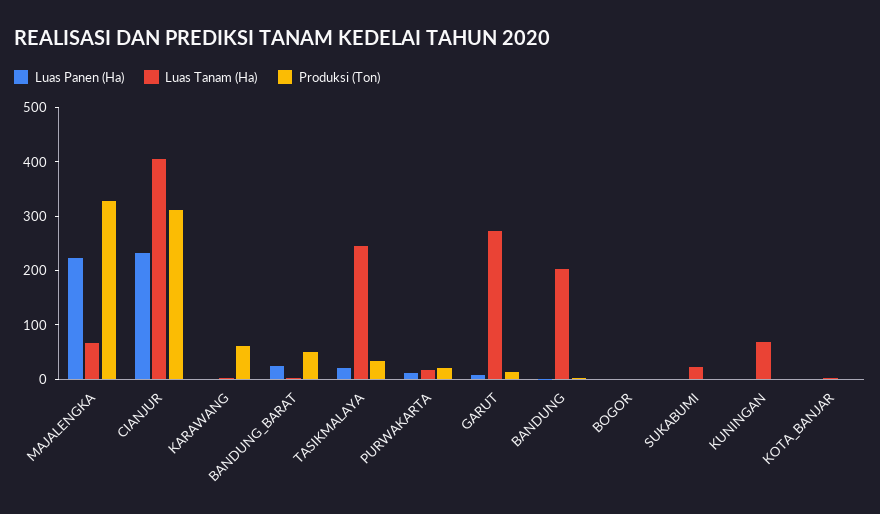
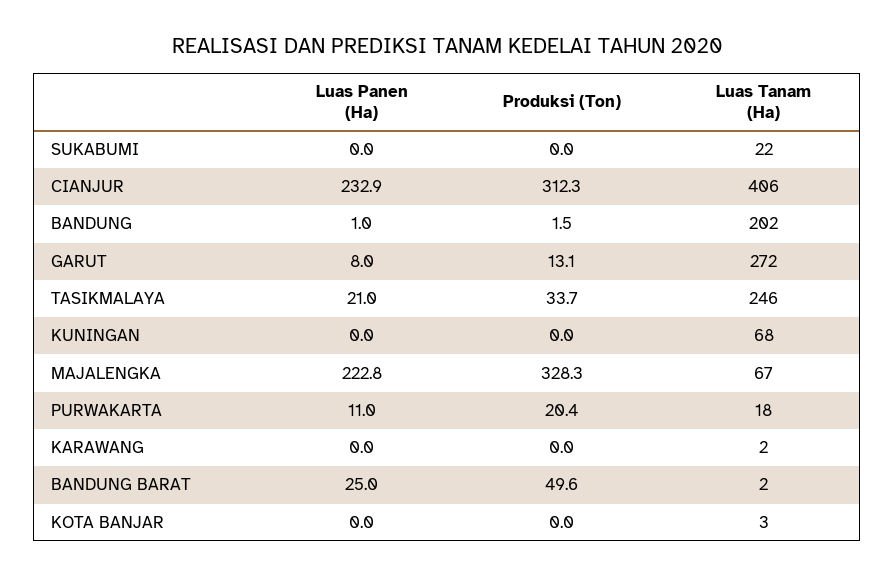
Produksi (Ton), KARAWANG: 60 -> 0
Luas Panen (Ha), BOGOR: 0 -> none
Luas Tanam (Ha), BOGOR: 0 -> none
Produksi (Ton), BOGOR: 0 -> none

